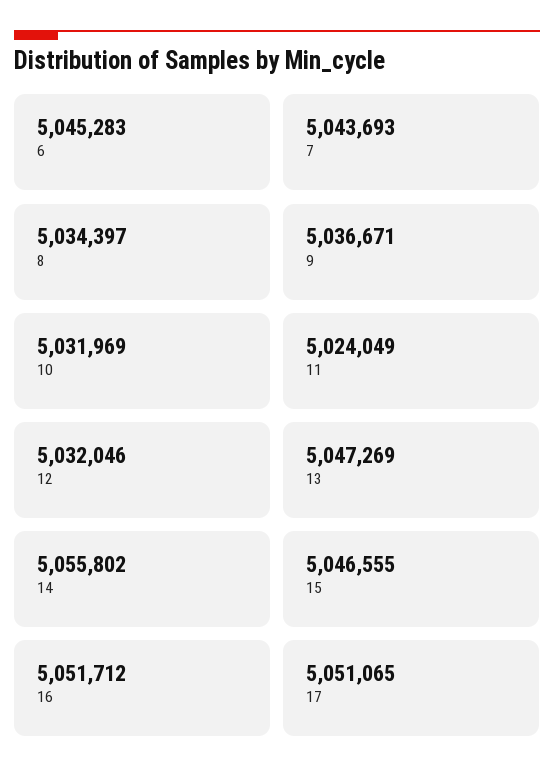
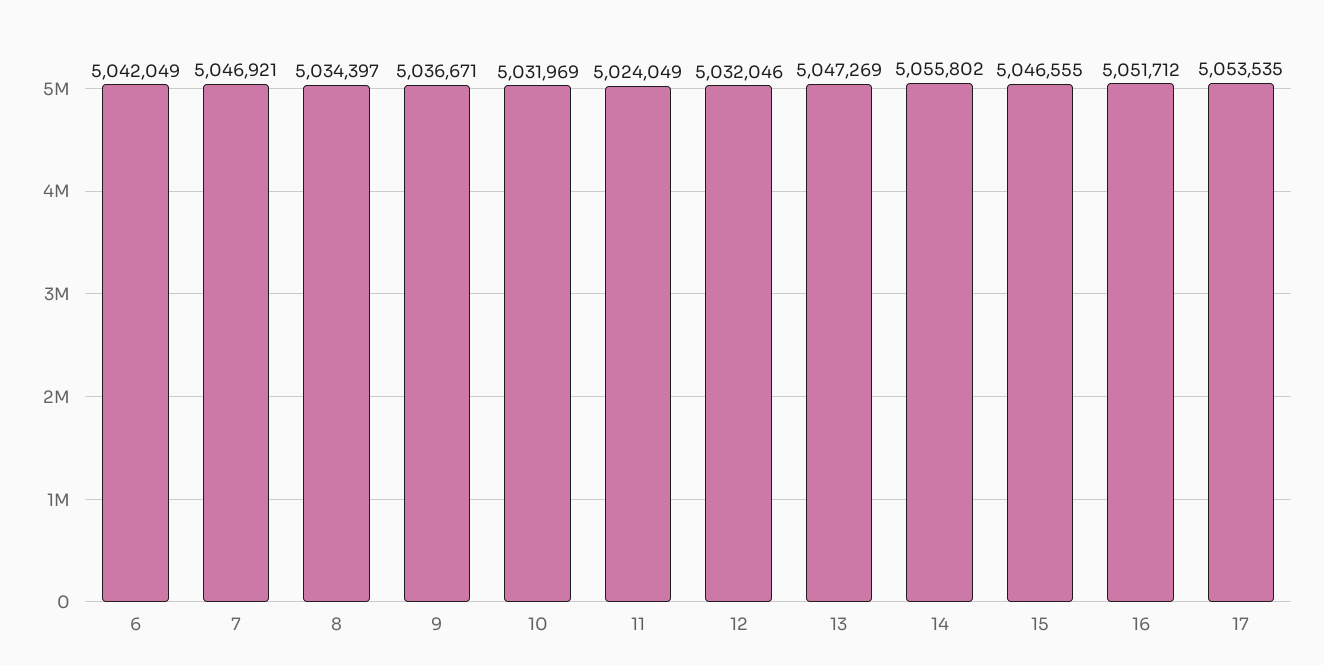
6: 5045283 -> 5042049
7: 5043693 -> 5046921
17: 5051065 -> 5053535

